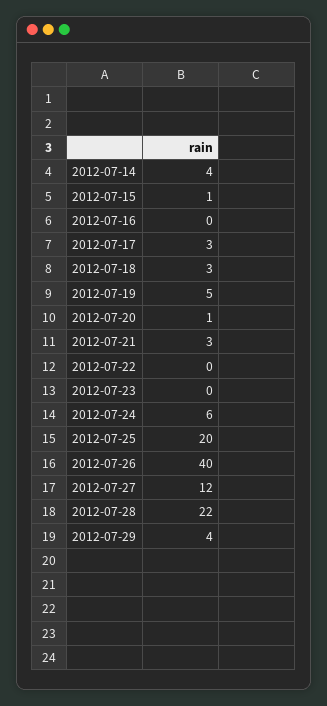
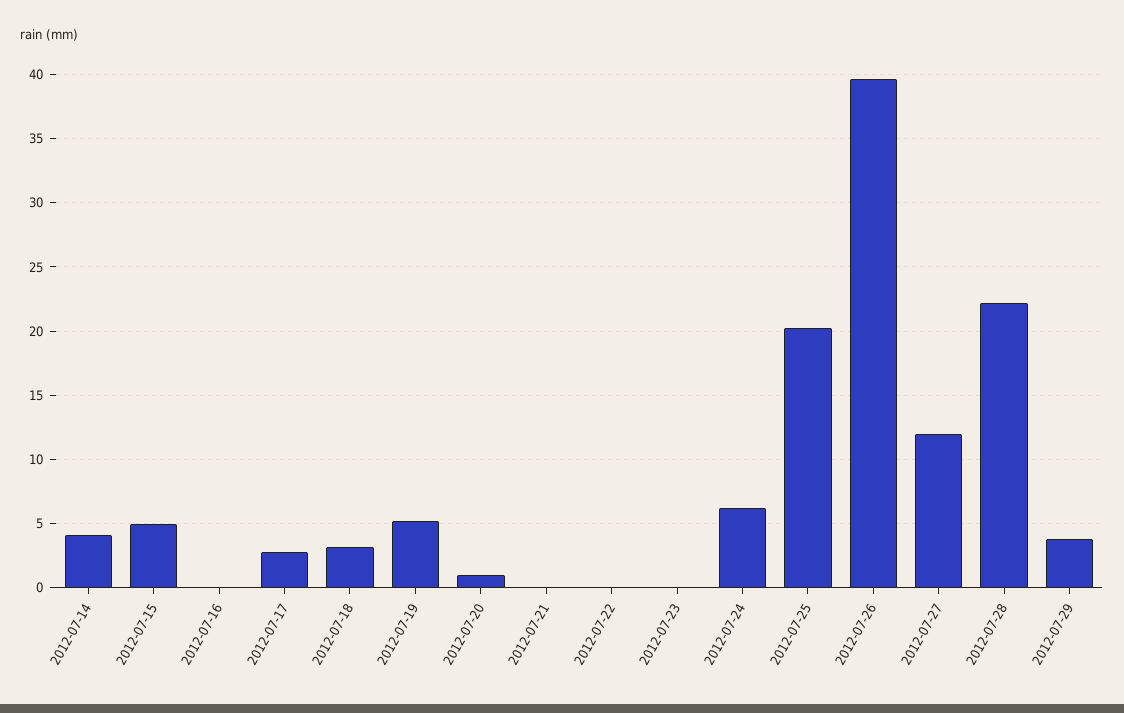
2012-07-15: 1 -> 5
2012-07-21: 3 -> 0

